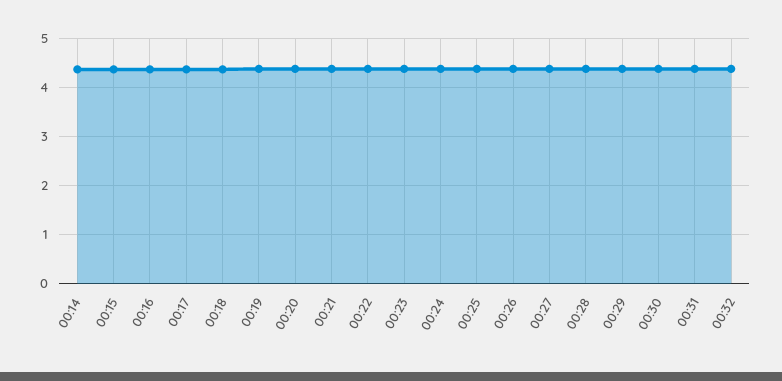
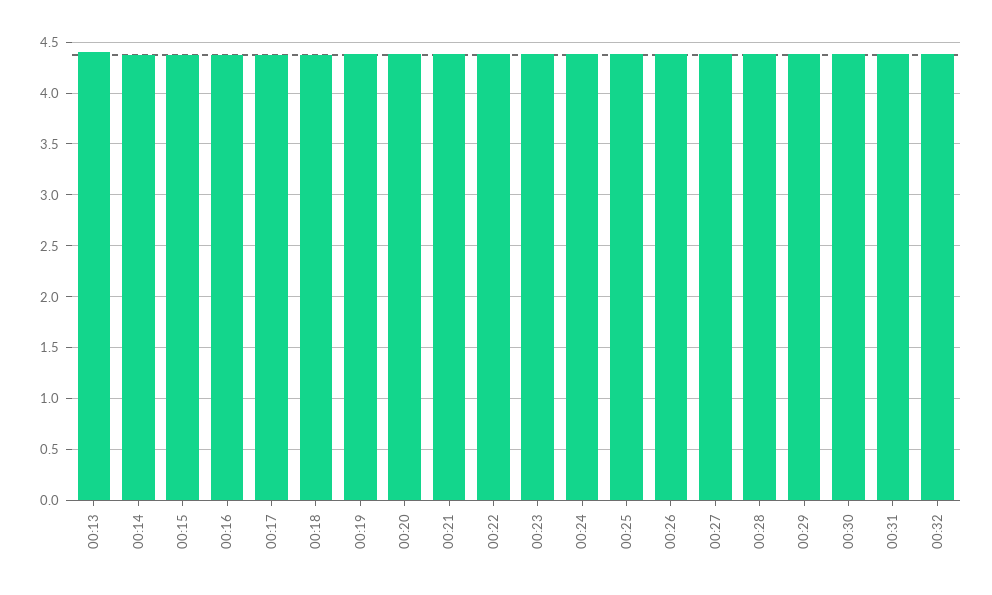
00:13: none -> 4.4

